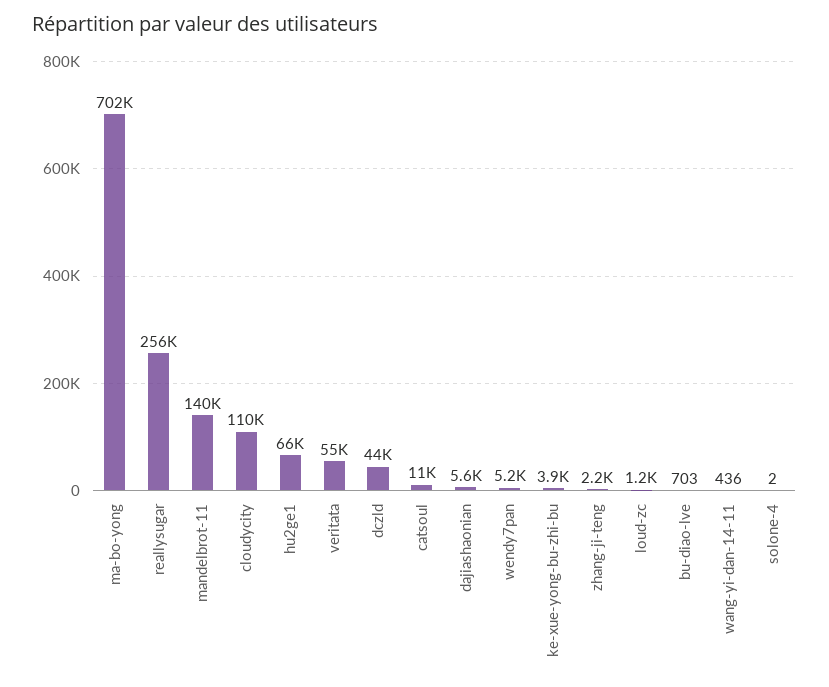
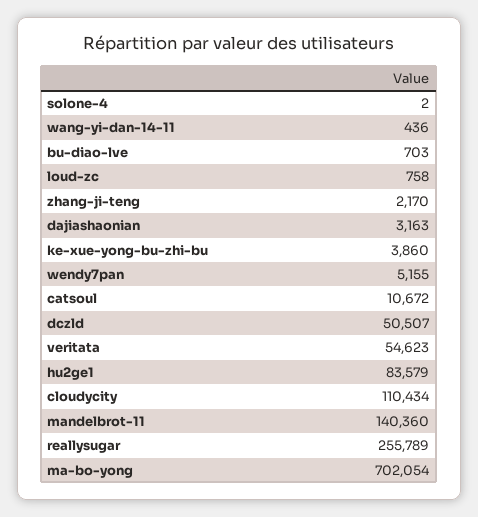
hu2ge1: 66000 -> 83579
dczld: 44000 -> 50507
dajiashaonian: 5600 -> 3163
loud-zc: 1200 -> 758

